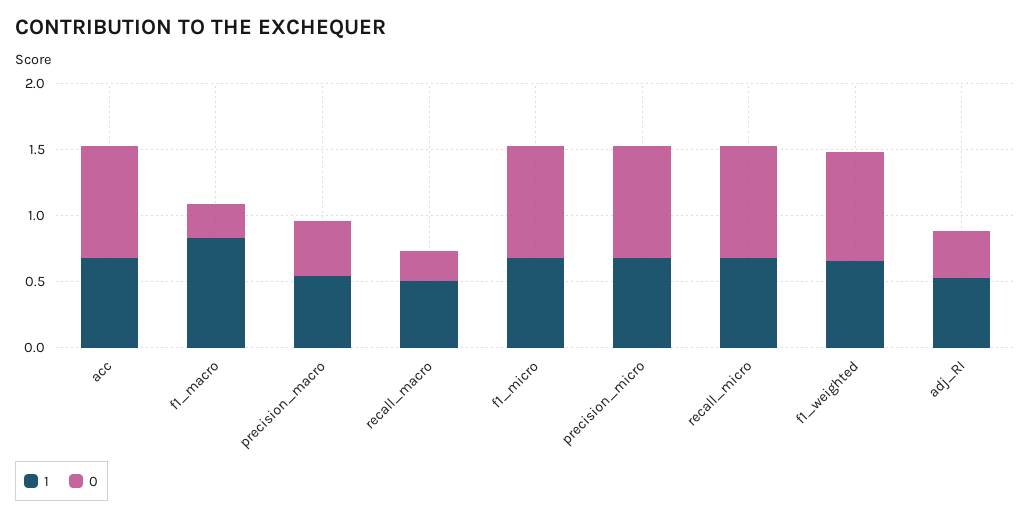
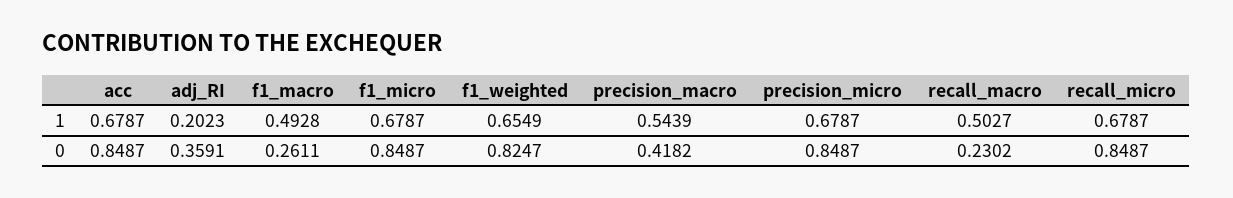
1, f1_macro: 0.8 -> 0.4928
1, adj_RI: 0.5 -> 0.2023

